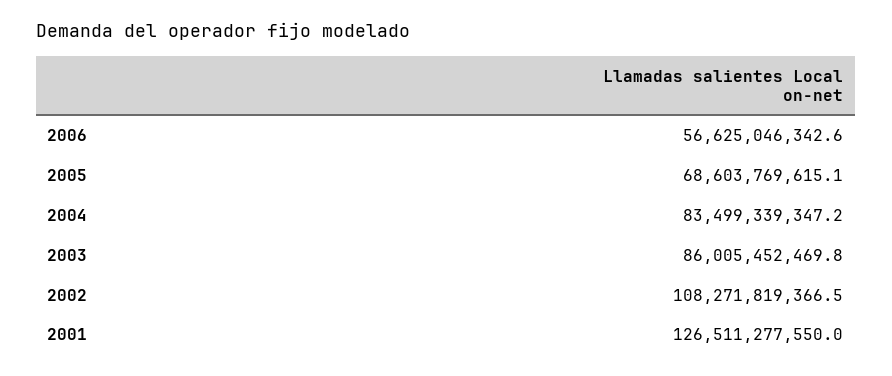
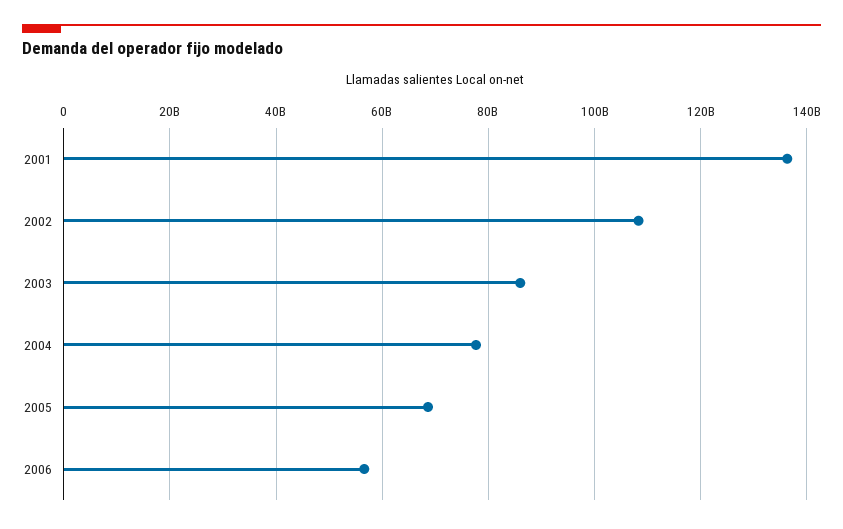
2004: 83499339347.2 -> 78000000000
2001: 126511277550 -> 136000000000

